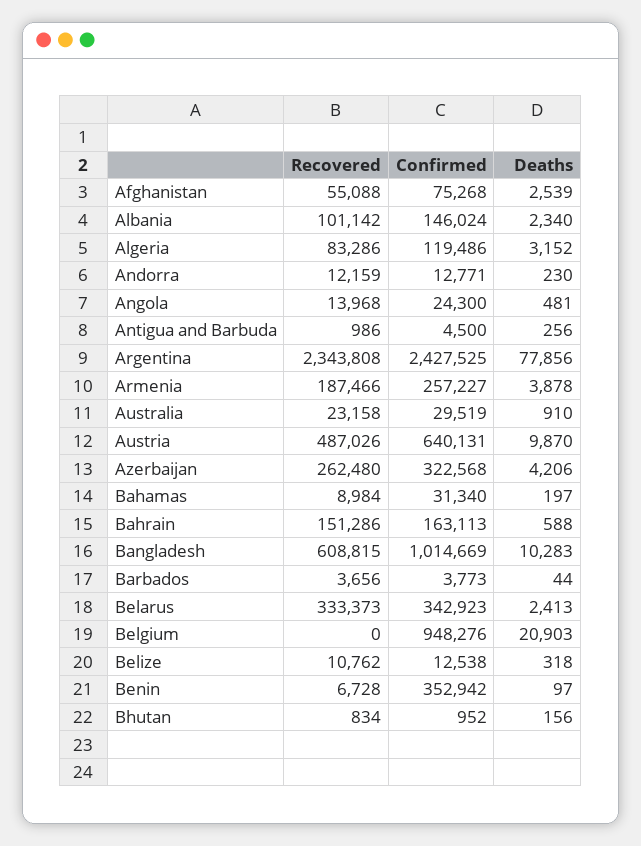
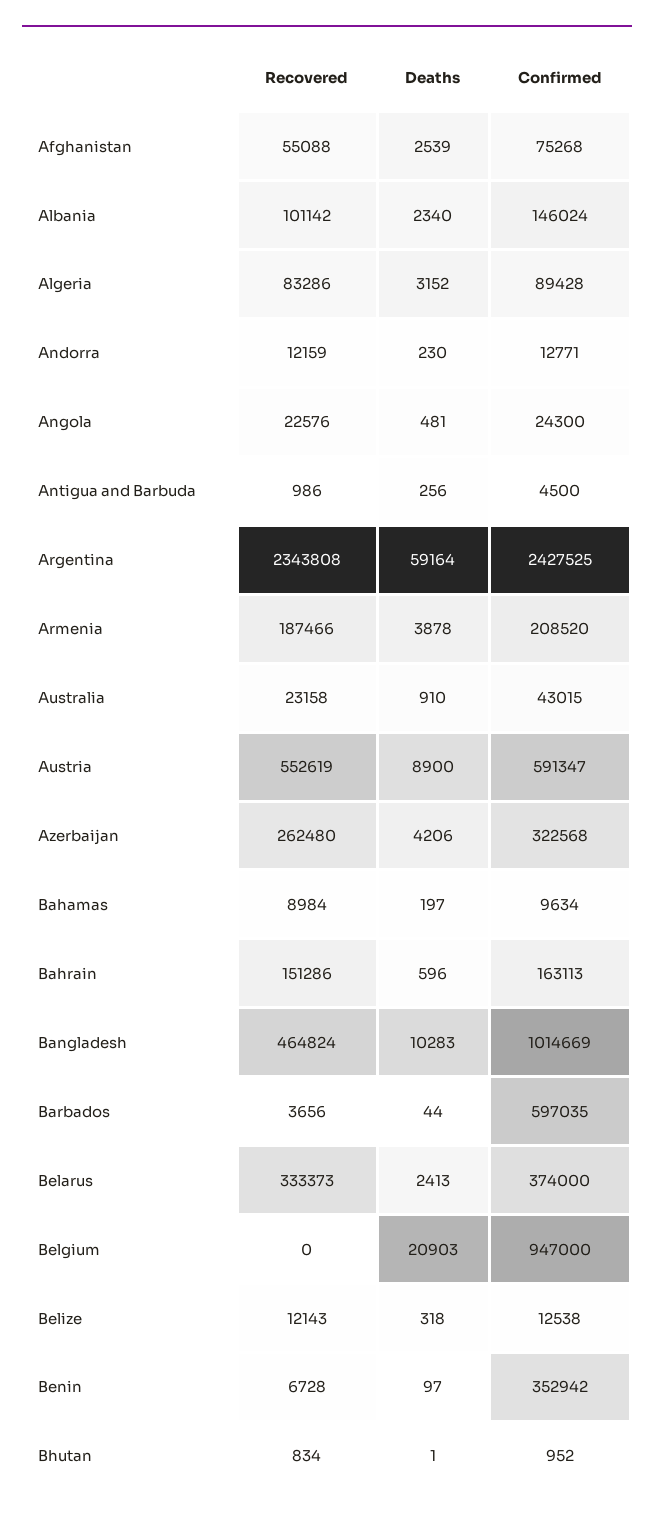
Confirmed, Algeria: 119486 -> 89428
Recovered, Angola: 13968 -> 22576
Deaths, Argentina: 77856 -> 59164
Confirmed, Armenia: 257227 -> 208520
Confirmed, Australia: 29519 -> 43015
Recovered, Austria: 487026 -> 552619
Confirmed, Austria: 640131 -> 591347
Deaths, Austria: 9870 -> 8900
Confirmed, Bahamas: 31340 -> 9634
Deaths, Bahrain: 588 -> 596
Recovered, Bangladesh: 608815 -> 464824
Confirmed, Barbados: 3773 -> 597035
Confirmed, Belarus: 342923 -> 374000
Confirmed, Belgium: 948276 -> 947000
Recovered, Belize: 10762 -> 12143
Deaths, Bhutan: 156 -> 1

